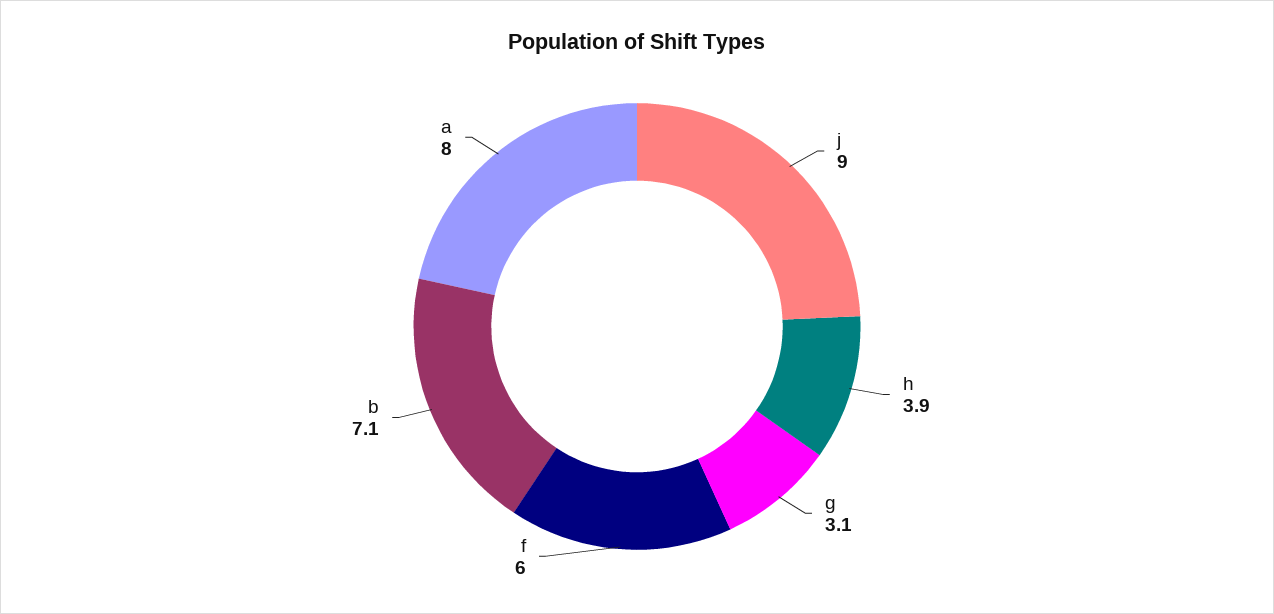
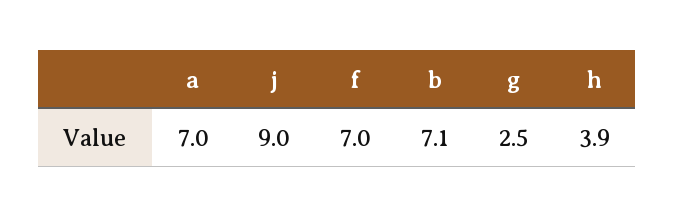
g: 3.1 -> 2.5
f: 6 -> 7
a: 8 -> 7

